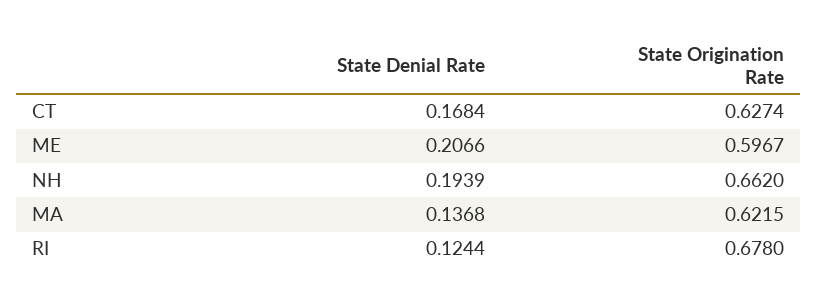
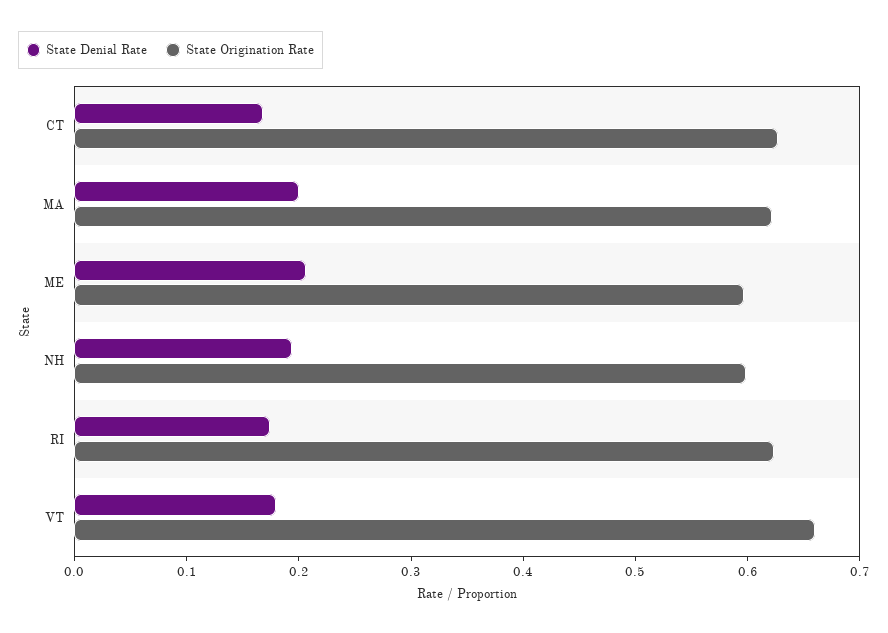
State Origination Rate, NH: 0.662 -> 0.6
State Denial Rate, MA: 0.1368 -> 0.2
State Denial Rate, RI: 0.1244 -> 0.18
State Origination Rate, RI: 0.678 -> 0.62
State Denial Rate, VT: none -> 0.18
State Origination Rate, VT: none -> 0.66

